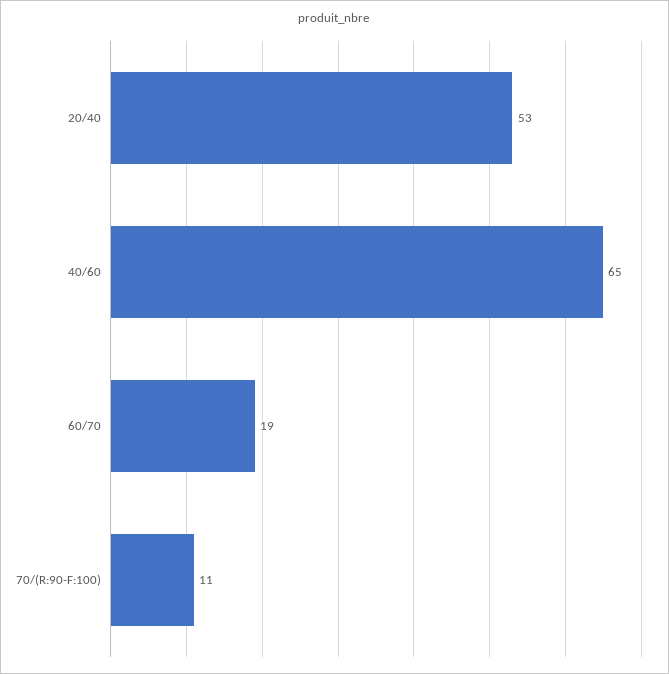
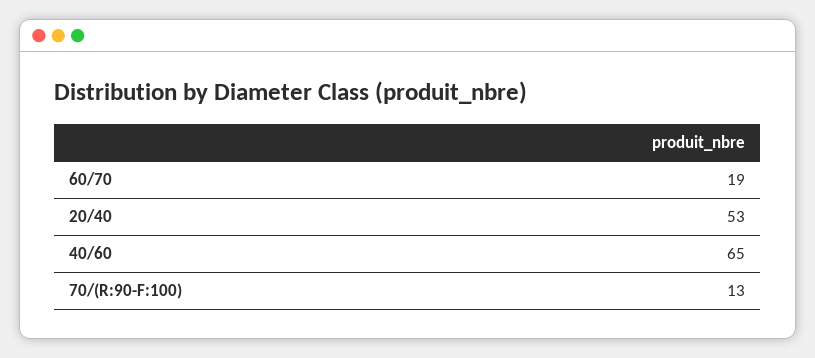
70/(R:90-F:100): 11 -> 13

